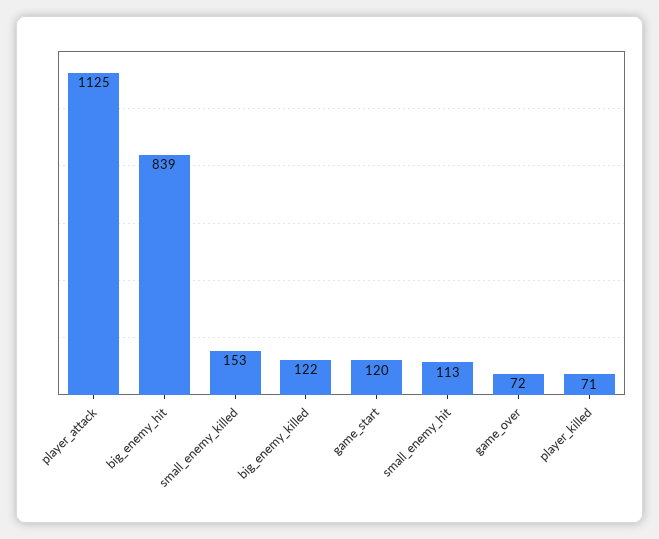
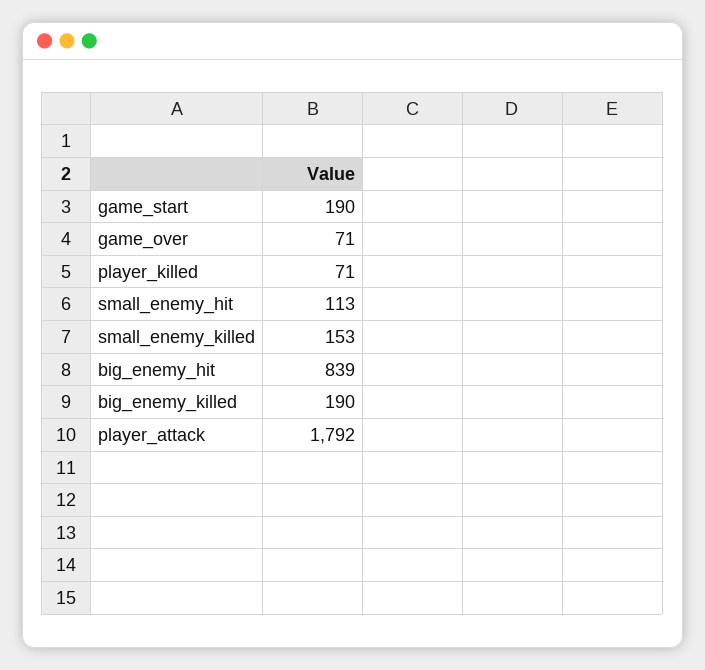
player_attack: 1125 -> 1792
big_enemy_killed: 122 -> 190
game_start: 120 -> 190
game_over: 72 -> 71

